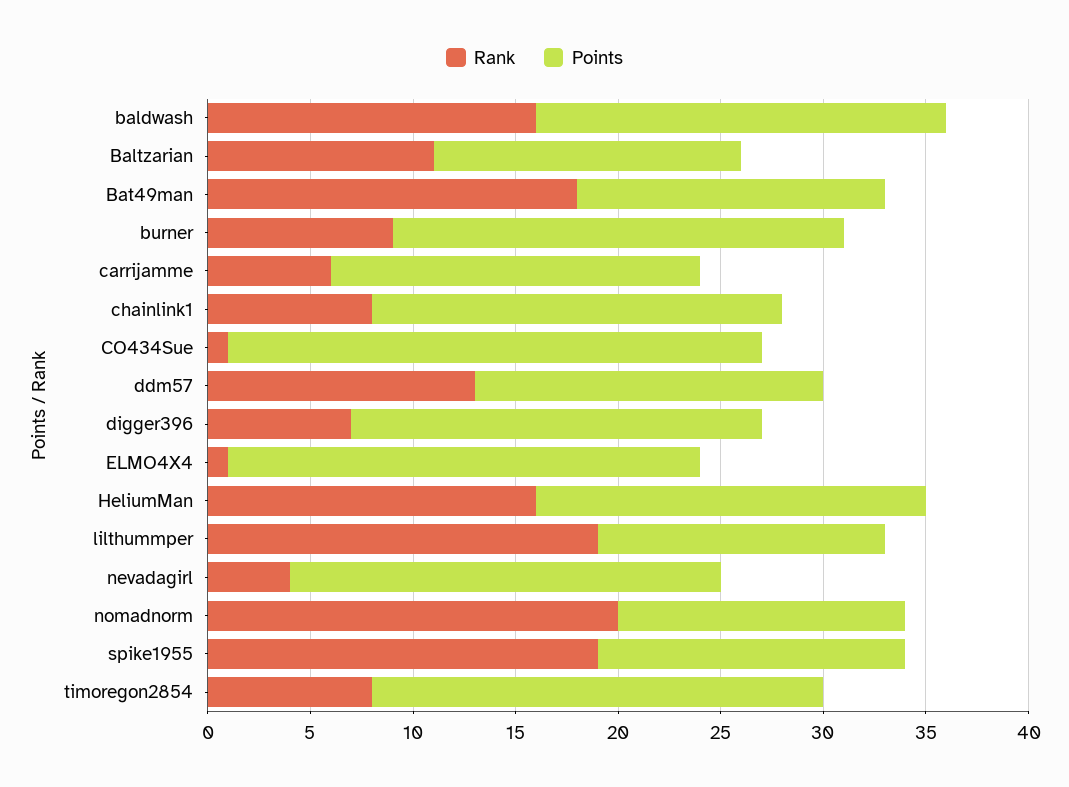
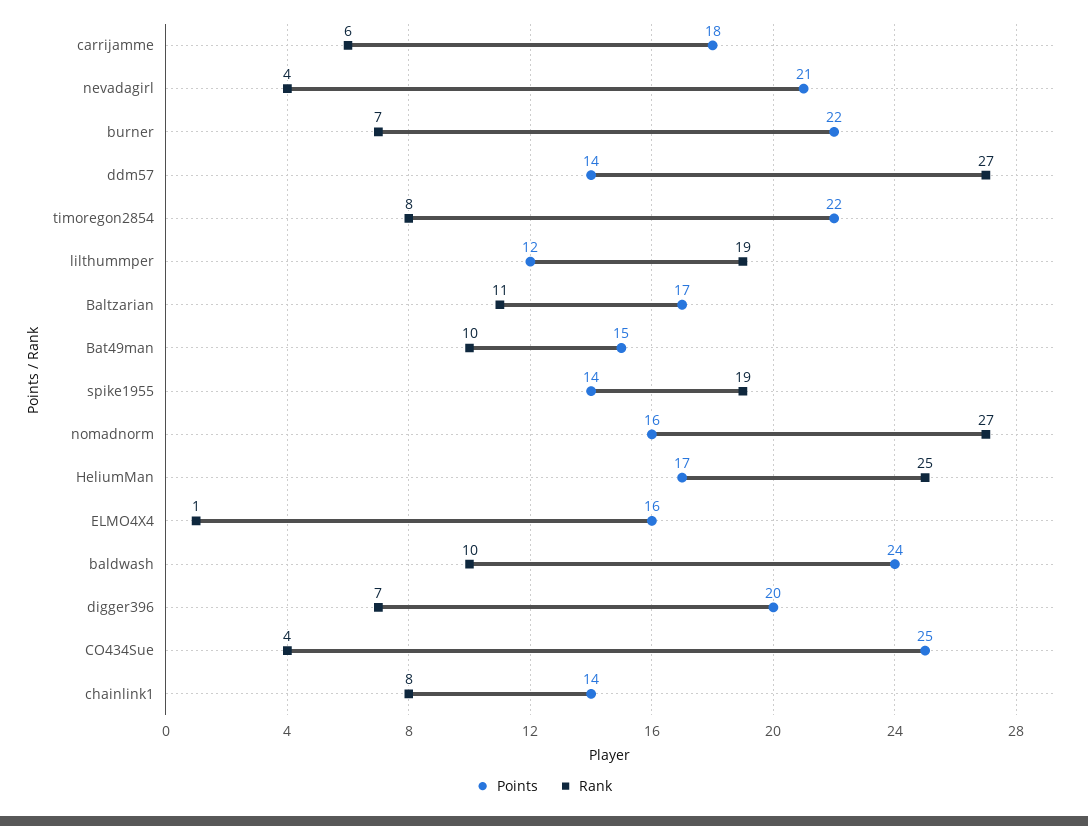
Rank, baldwash: 16 -> 10
Points, baldwash: 20 -> 24
Points, Baltzarian: 15 -> 17
Rank, Bat49man: 18 -> 10
Rank, burner: 9 -> 7
Points, chainlink1: 20 -> 14
Rank, CO434Sue: 1 -> 4
Points, CO434Sue: 26 -> 25
Rank, ddm57: 13 -> 27
Points, ddm57: 17 -> 14
Points, ELMO4X4: 23 -> 16
Rank, HeliumMan: 16 -> 25
Points, HeliumMan: 19 -> 17
Points, lilthummper: 14 -> 12
Rank, nomadnorm: 20 -> 27
Points, nomadnorm: 14 -> 16
Points, spike1955: 15 -> 14

